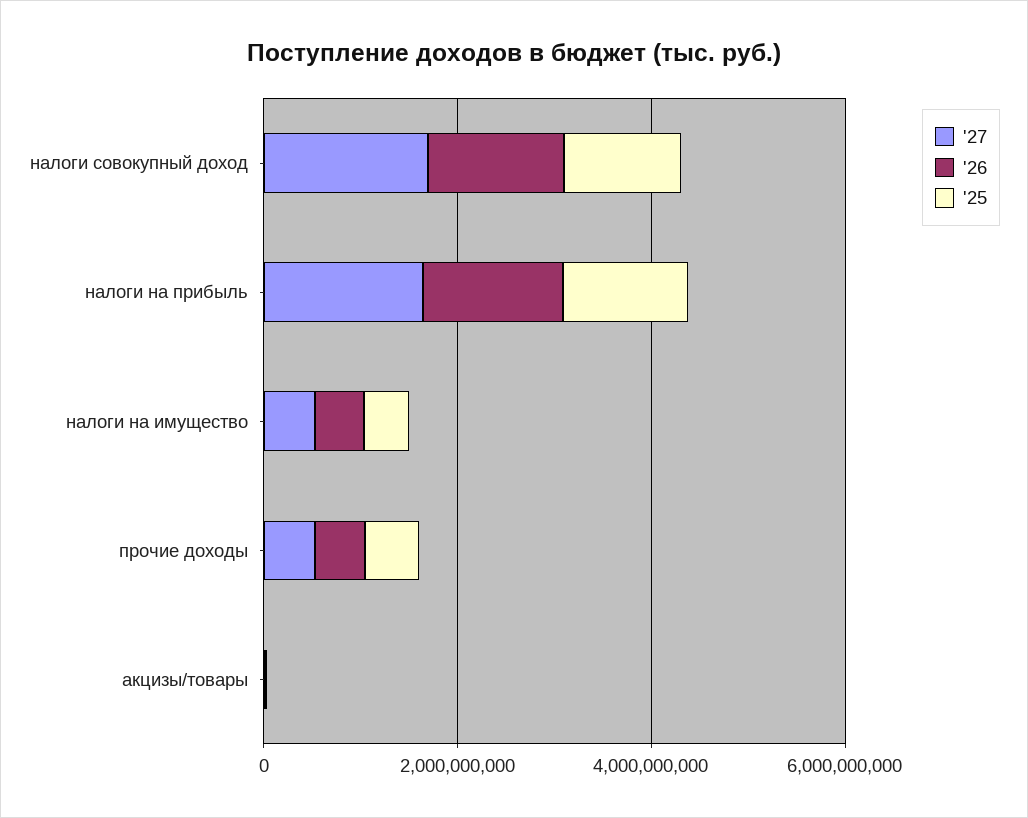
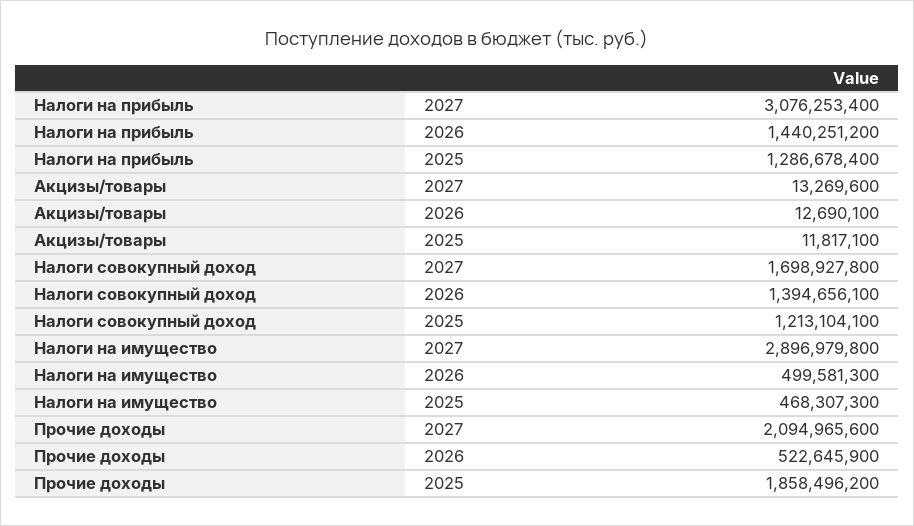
'27, налоги на прибыль: 1500000000 -> 3076253400
'27, налоги на имущество: 500000000 -> 2896979800
'27, прочие доходы: 500000000 -> 2094965600
'25, прочие доходы: 500000000 -> 1858496200

